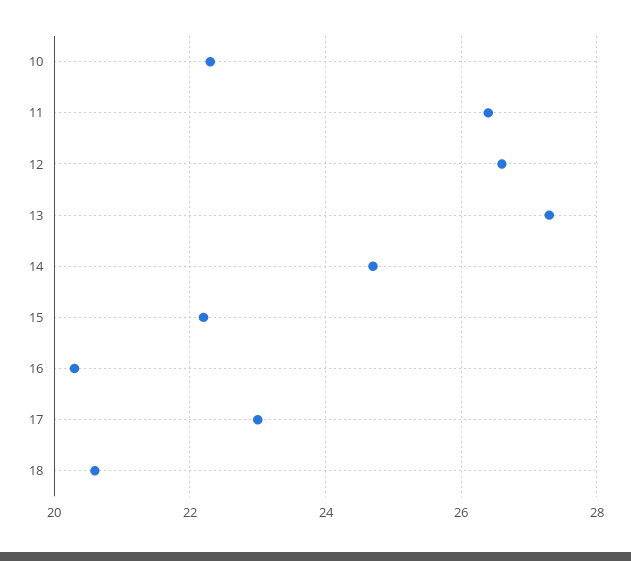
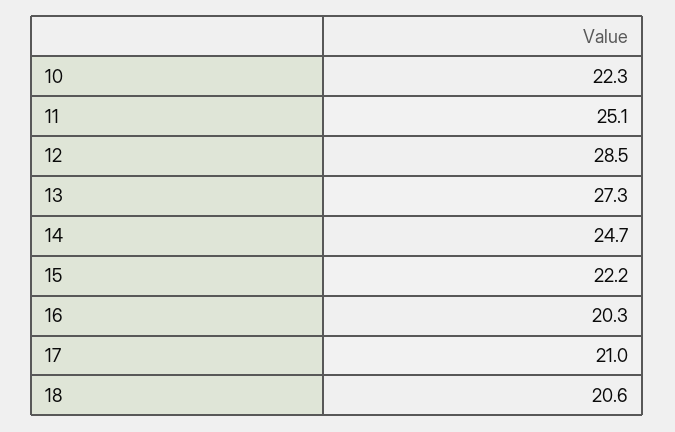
11: 26.5 -> 25.1
12: 26.5 -> 28.5
17: 23 -> 21

